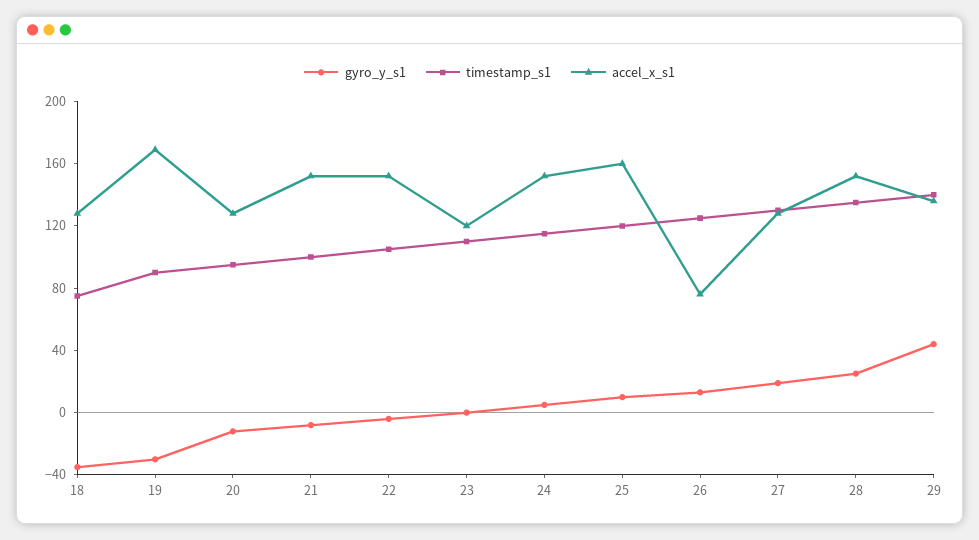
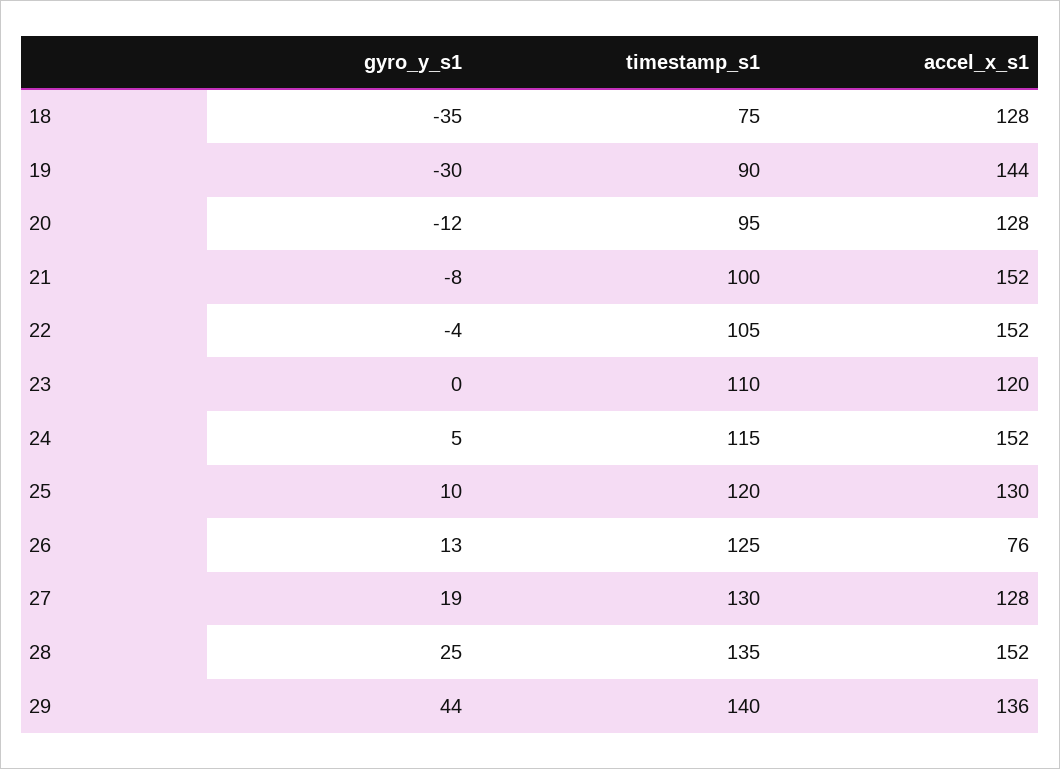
accel_x_s1, 19: 170 -> 144
accel_x_s1, 25: 160 -> 130

